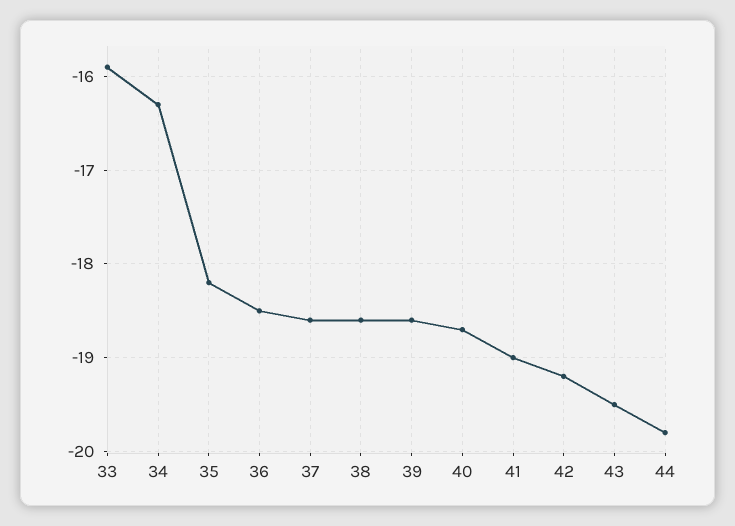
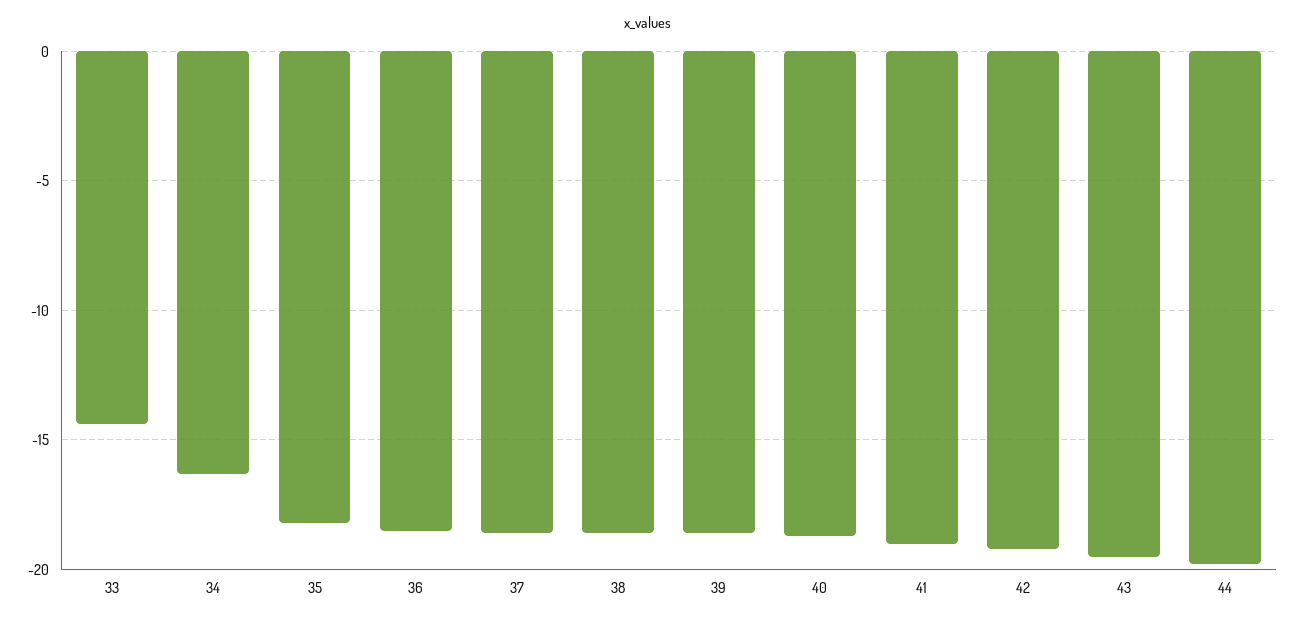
33: -15.9 -> -14.5

